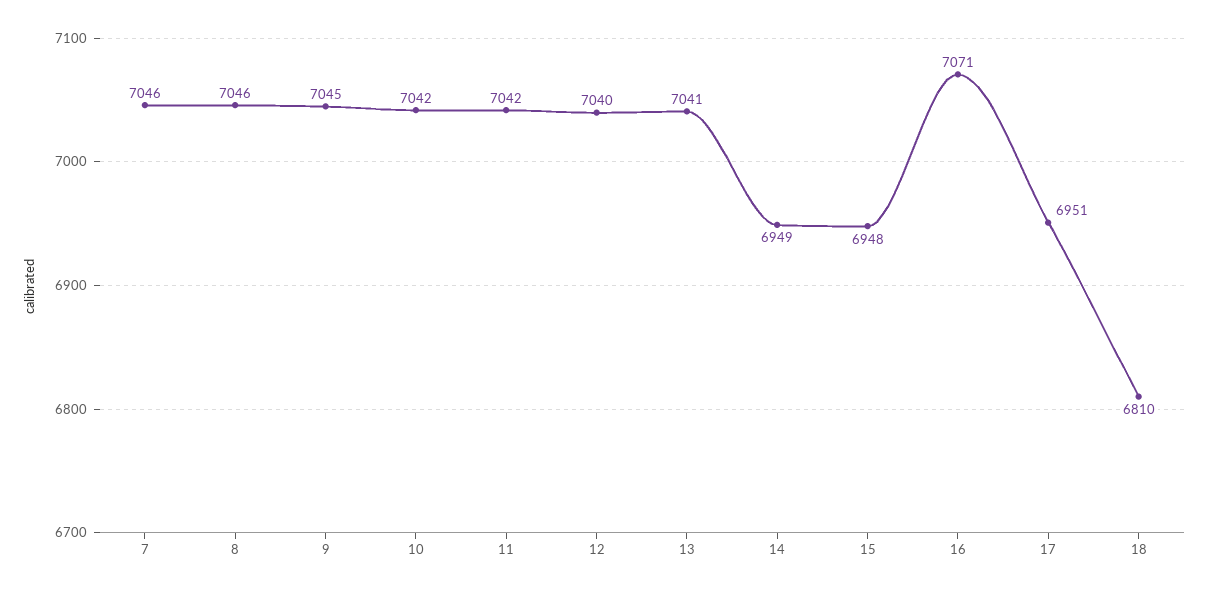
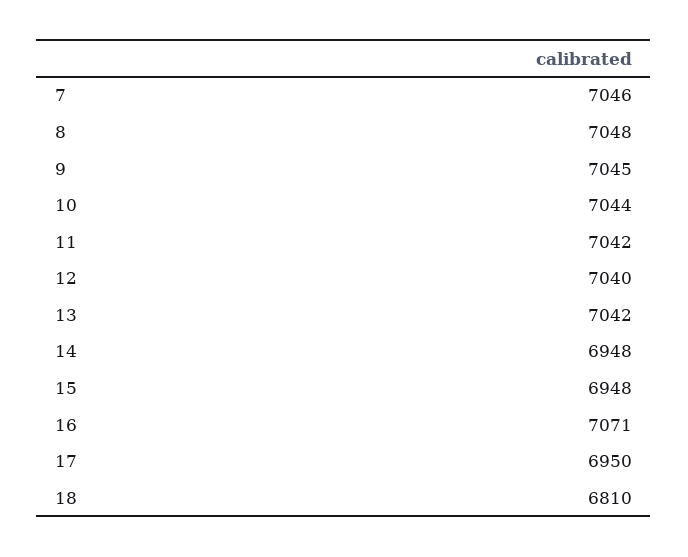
8: 7046 -> 7048
10: 7042 -> 7044
13: 7041 -> 7042
14: 6949 -> 6948
17: 6951 -> 6950

